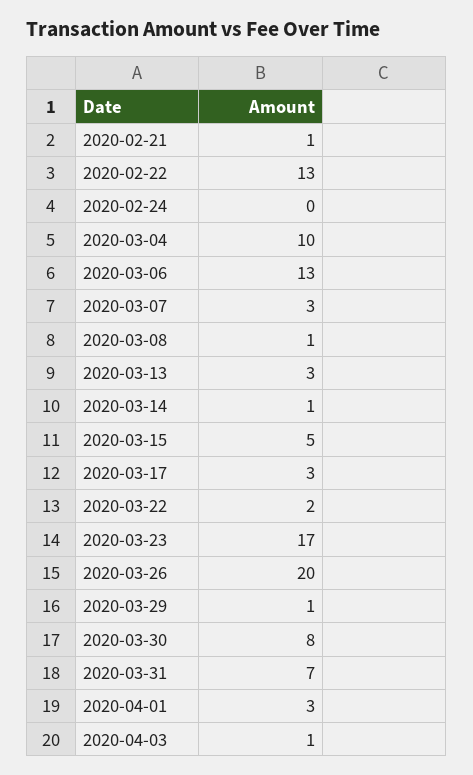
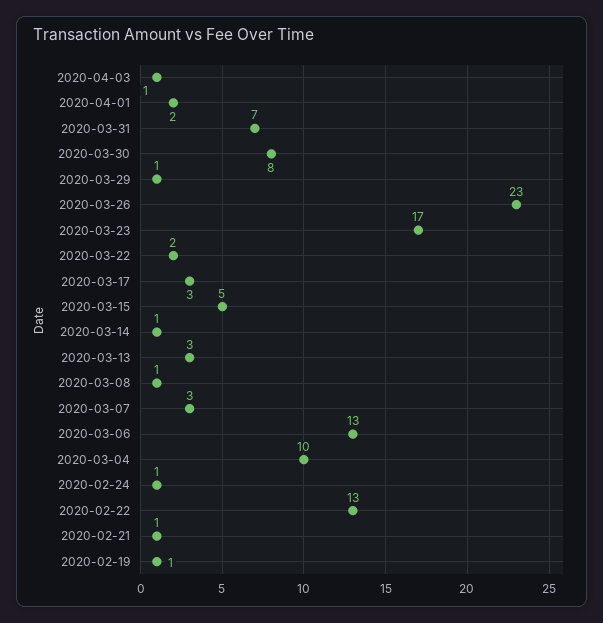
2020-02-24: 0 -> 1
2020-03-26: 20 -> 23
2020-04-01: 3 -> 2
2020-02-19: none -> 1

